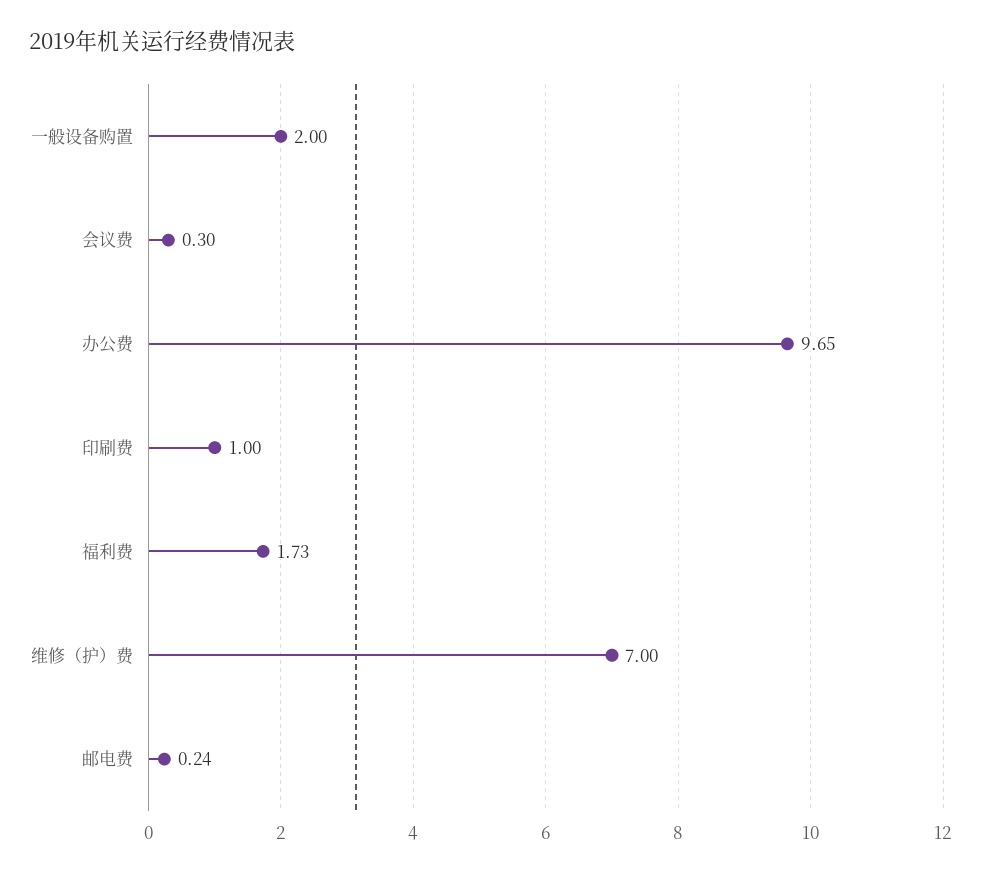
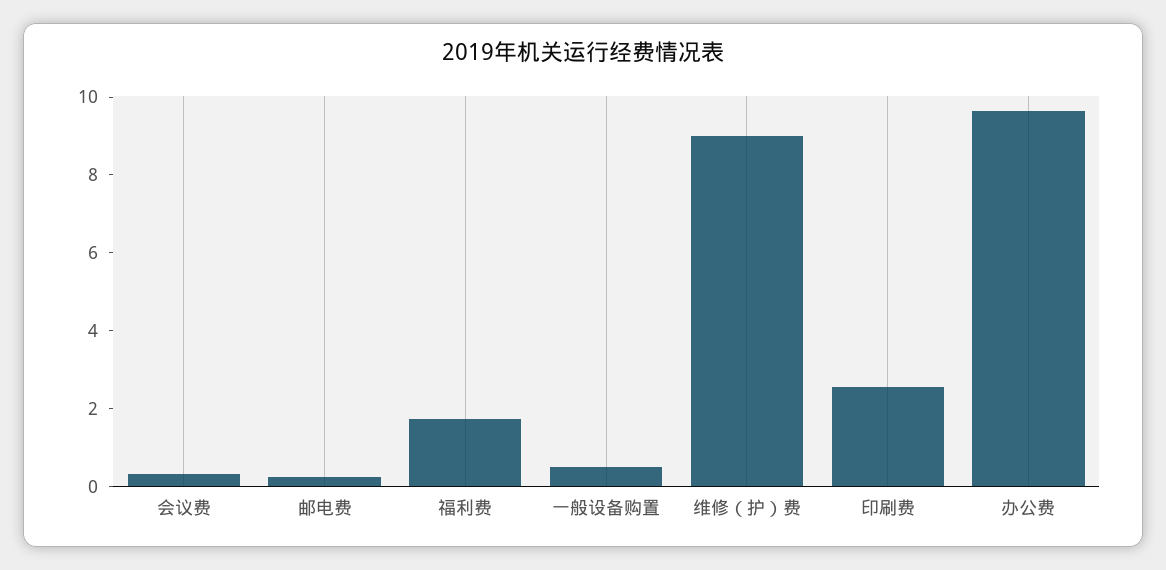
一般设备购置: 2 -> 0.5
印刷费: 1 -> 2.5
维修（护）费: 7 -> 9

